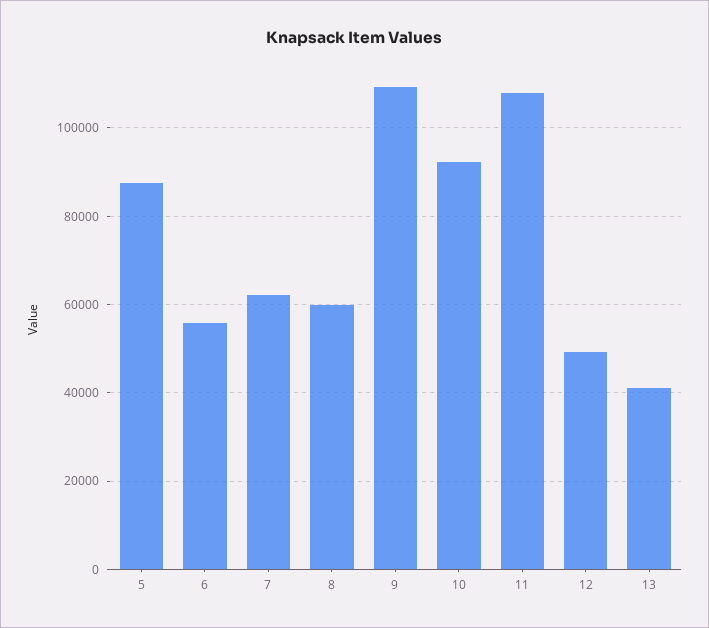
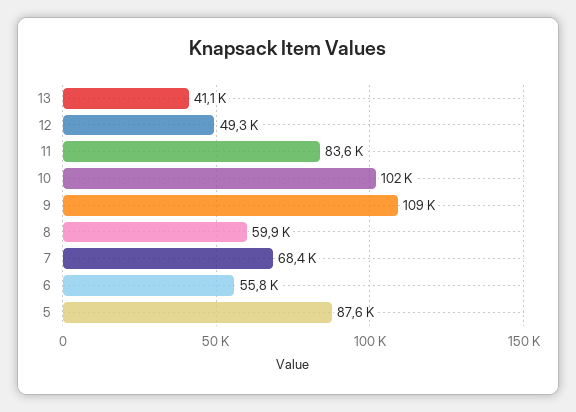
7: 62000 -> 68400
10: 92000 -> 102000
11: 108000 -> 83600

